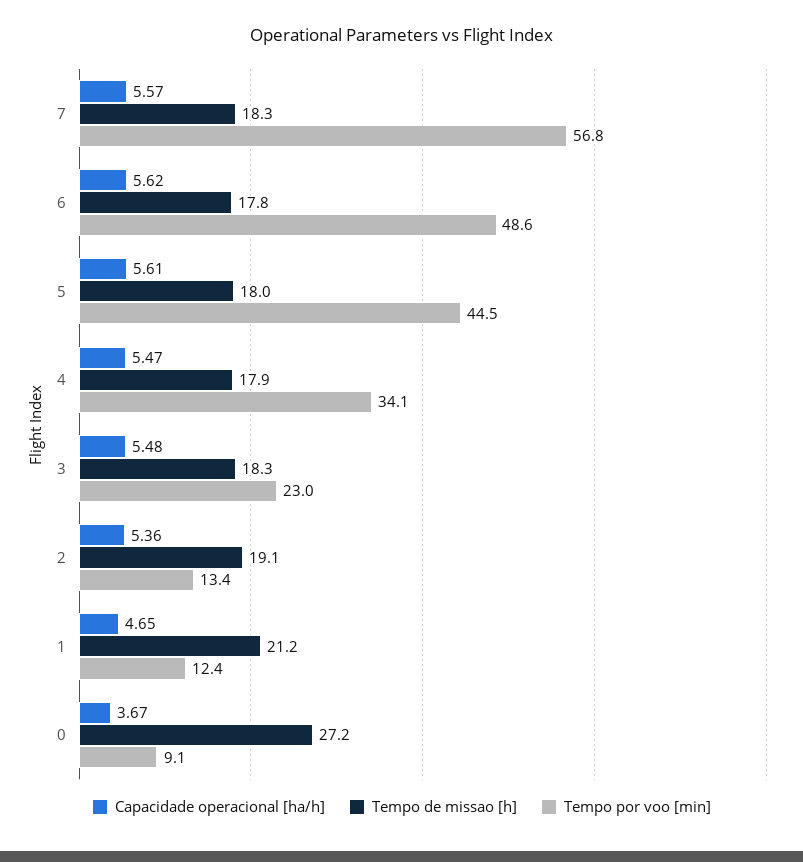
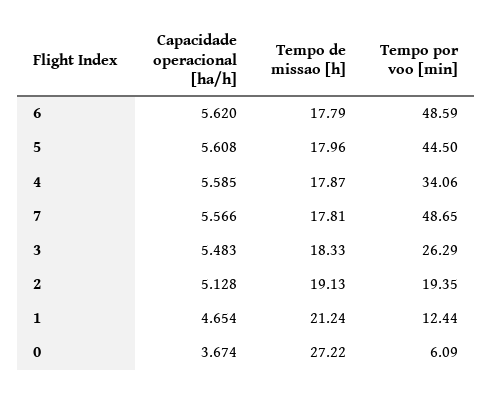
Tempo de missao [h], 7: 18.3 -> 17.81
Tempo por voo [min], 7: 56.8 -> 48.65
Capacidade operacional [ha/h], 4: 5.47 -> 5.585
Tempo por voo [min], 3: 23 -> 26.29
Capacidade operacional [ha/h], 2: 5.36 -> 5.128
Tempo por voo [min], 2: 13.4 -> 19.35
Tempo por voo [min], 0: 9.1 -> 6.09

